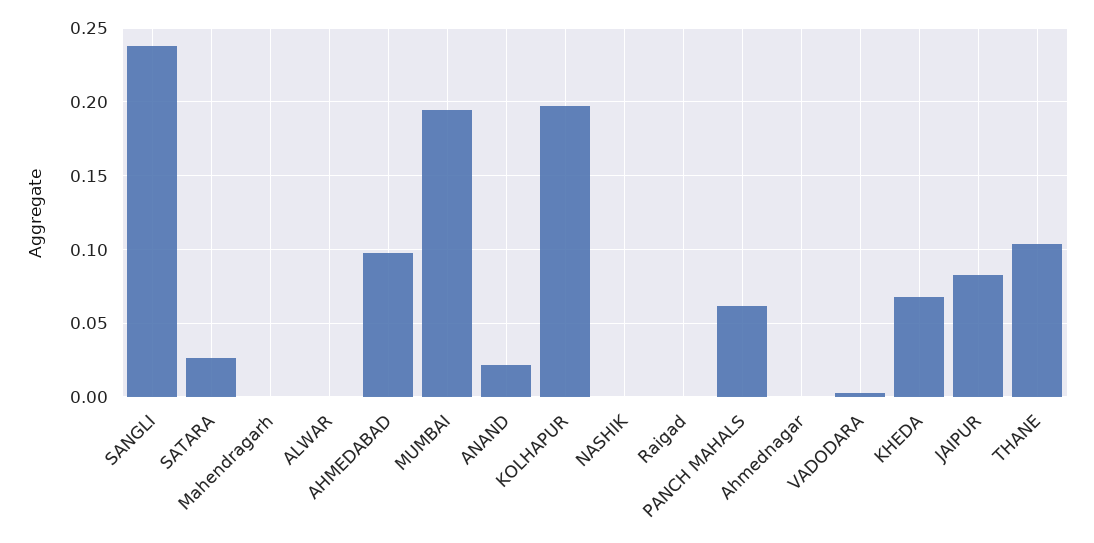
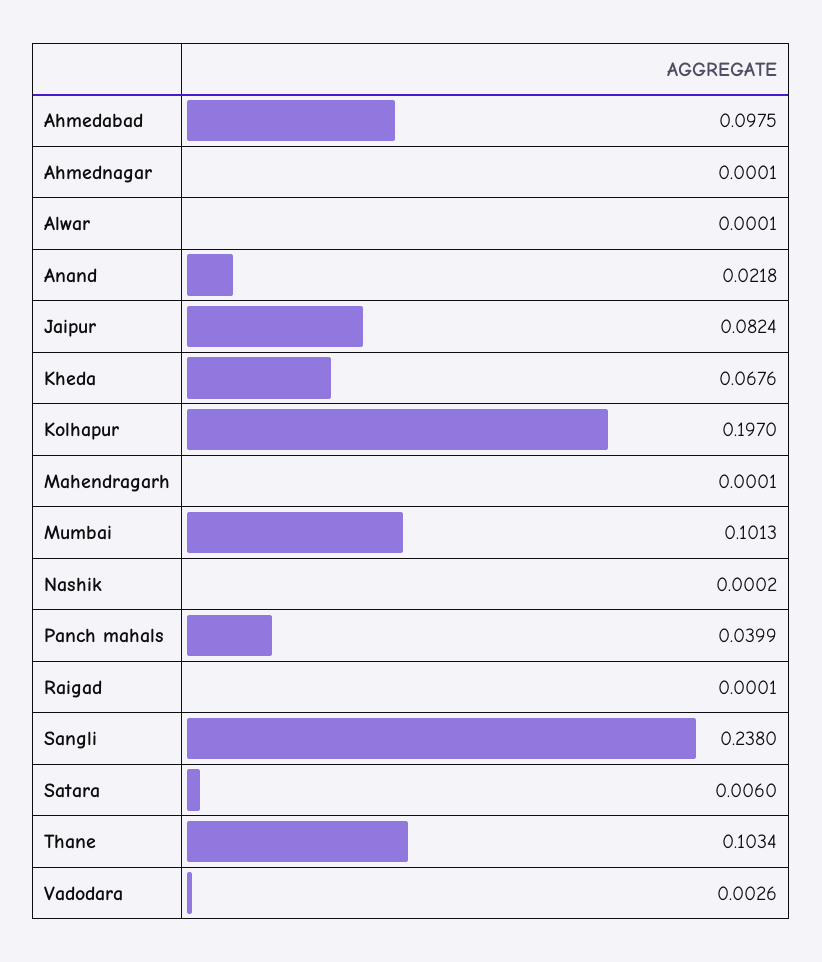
SATARA: 0.025 -> 0.006
MUMBAI: 0.195 -> 0.1013
PANCH MAHALS: 0.06 -> 0.0399

